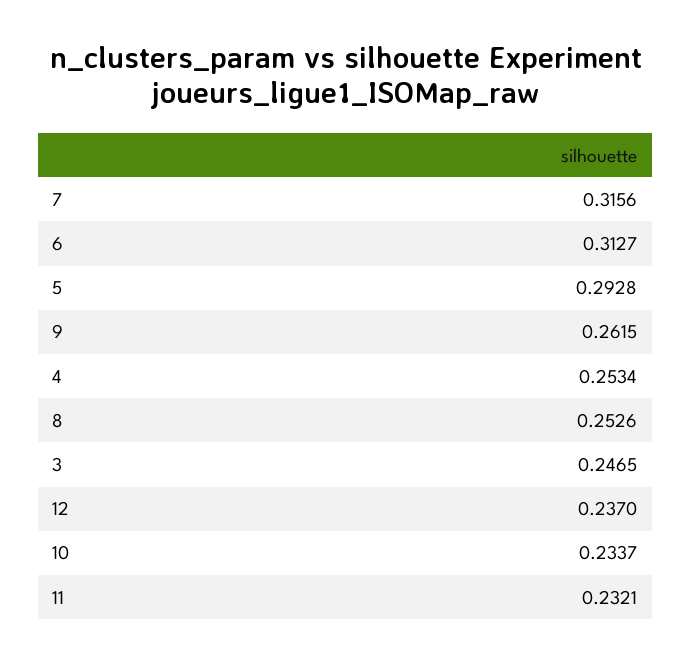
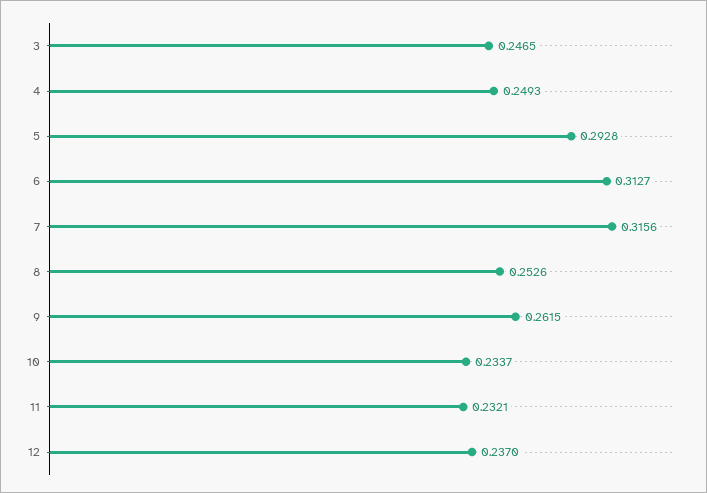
4: 0.2534 -> 0.2493

